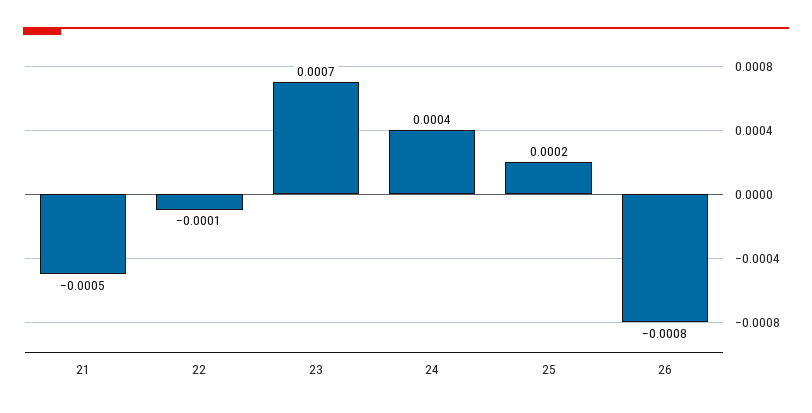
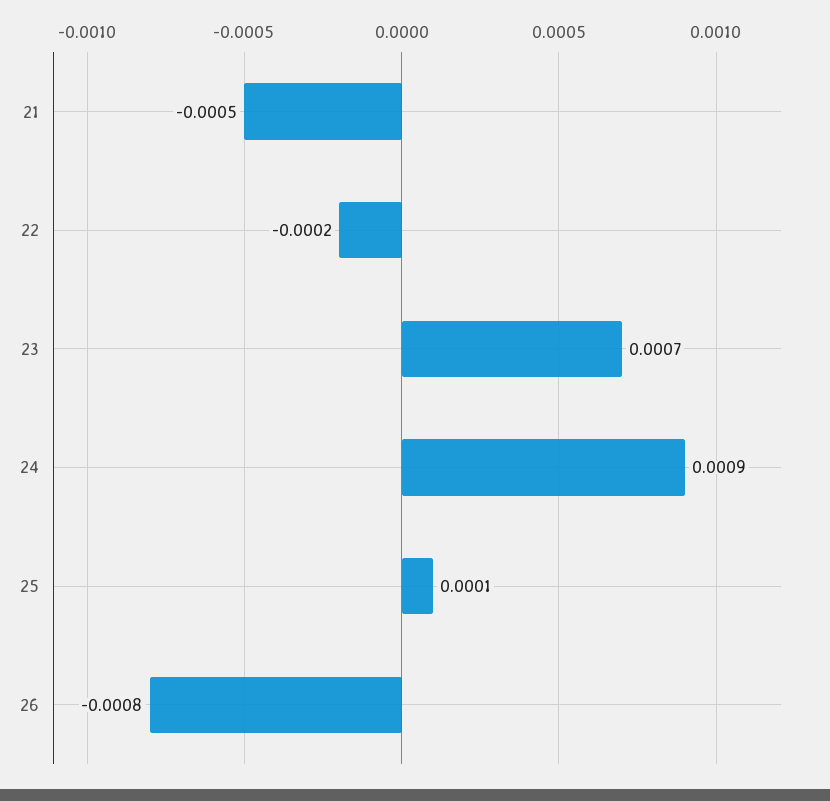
22: -0.0001 -> -0.0002
24: 0.0004 -> 0.0009
25: 0.0002 -> 0.0001

